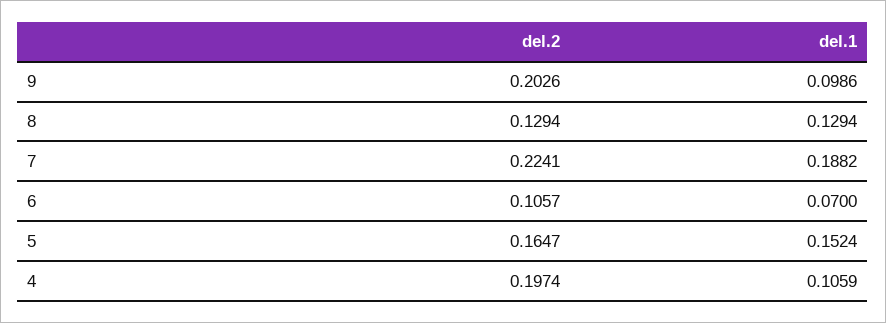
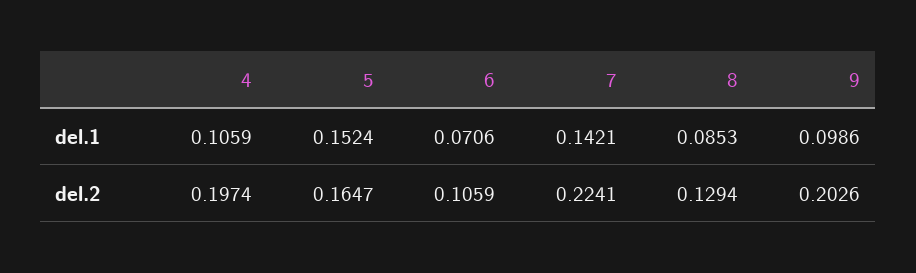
del.1, 8: 0.1294 -> 0.0853
del.1, 7: 0.1882 -> 0.1421
del.2, 6: 0.1057 -> 0.1059
del.1, 6: 0.07 -> 0.0706

